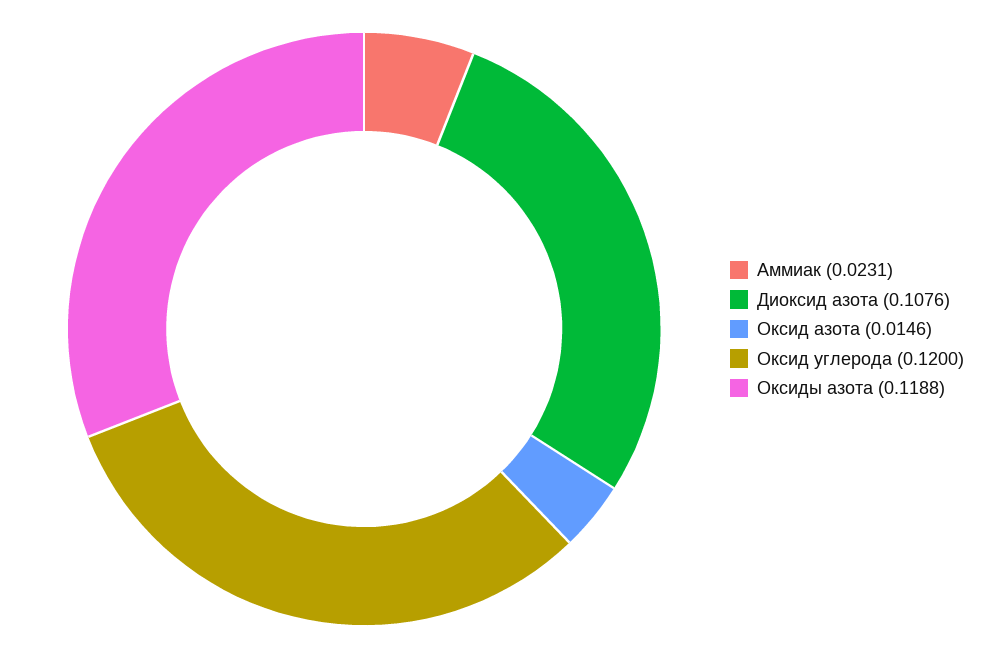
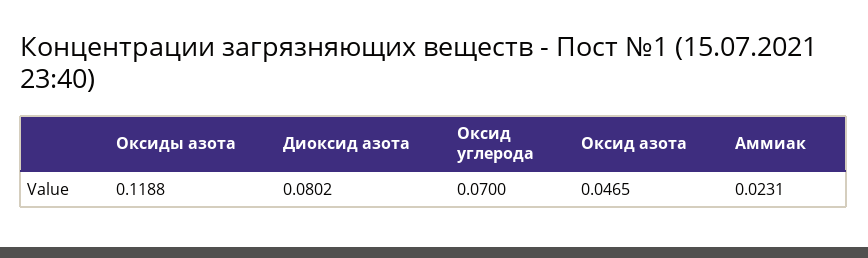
Диоксид азота: 0.1076 -> 0.0802
Оксид азота: 0.0146 -> 0.0465
Оксид углерода: 0.12 -> 0.07

